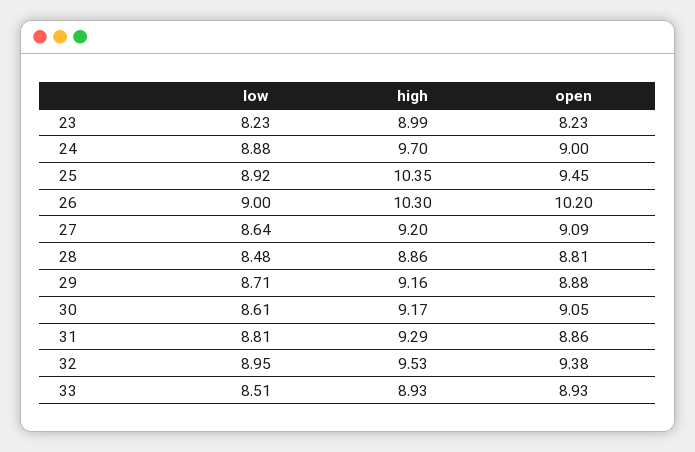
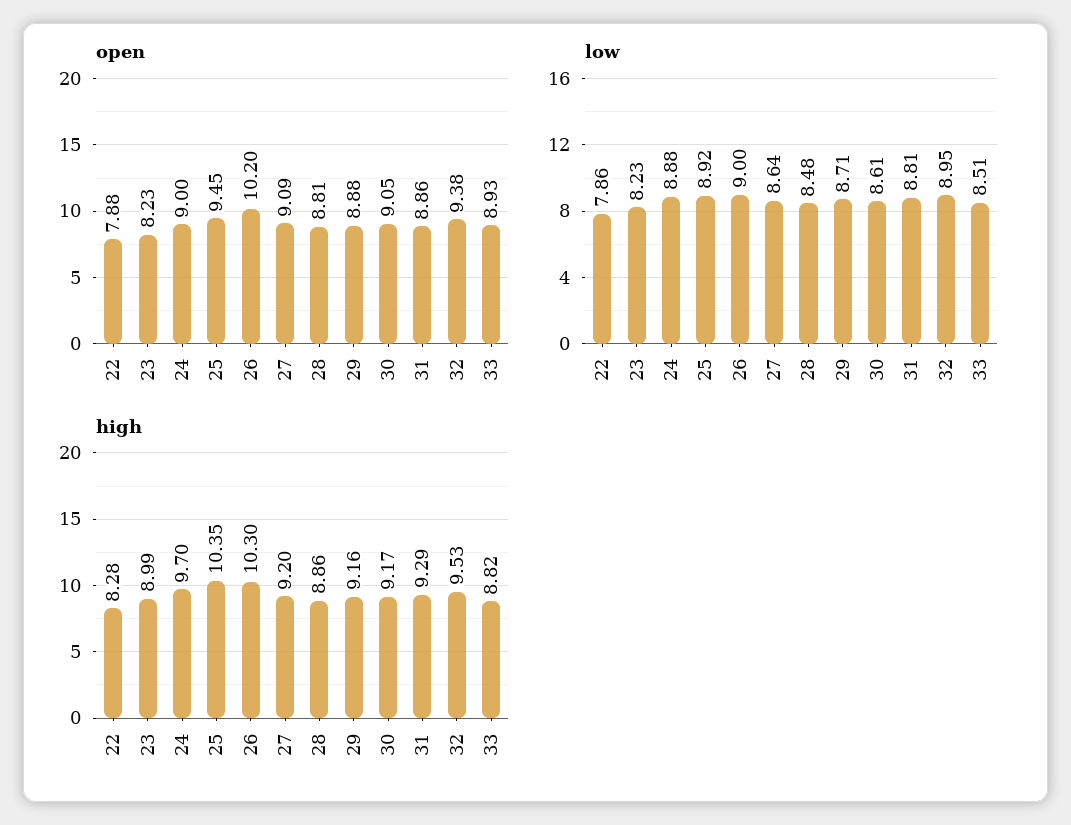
high, 33: 8.93 -> 8.82
open, 22: none -> 7.88
low, 22: none -> 7.86
high, 22: none -> 8.28

